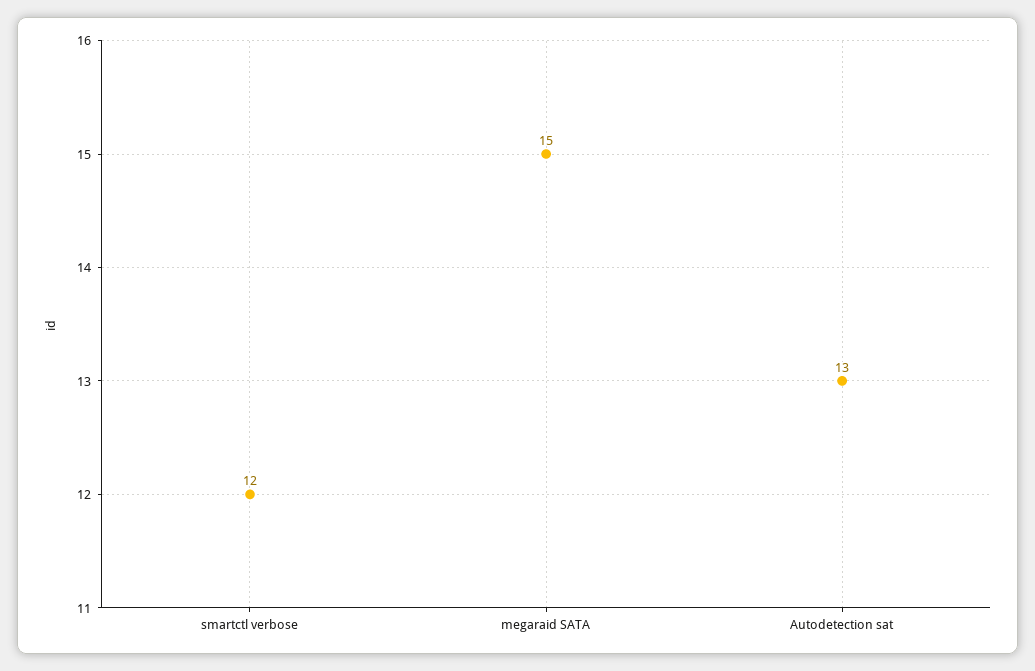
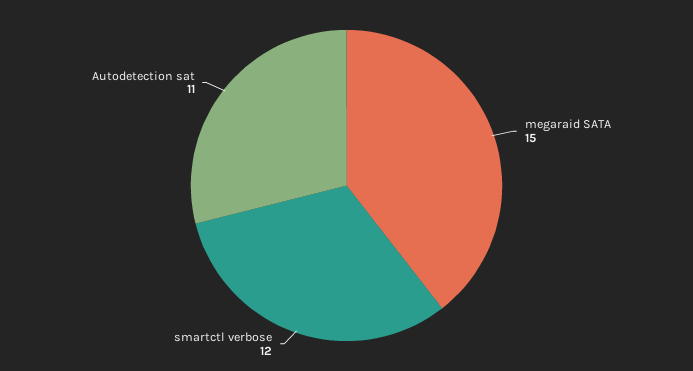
Autodetection sat: 13 -> 11

